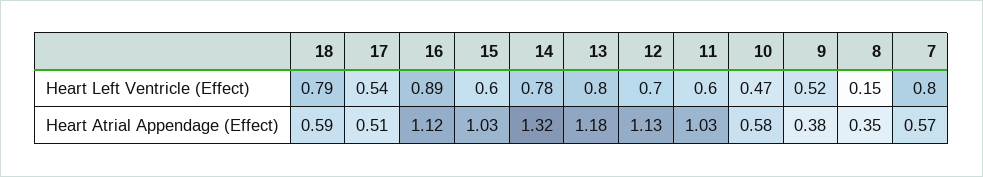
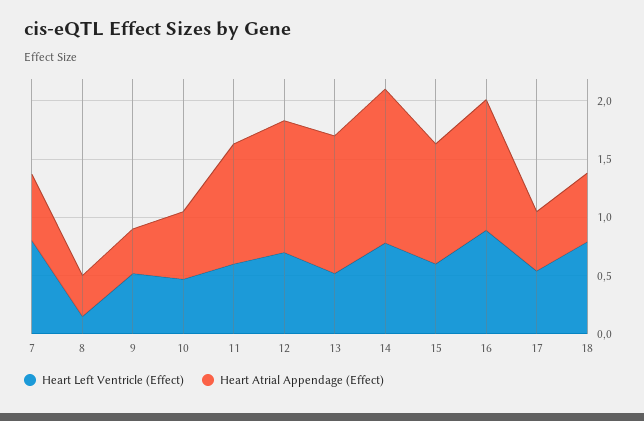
Heart Left Ventricle (Effect), 13: 0.8 -> 0.5

